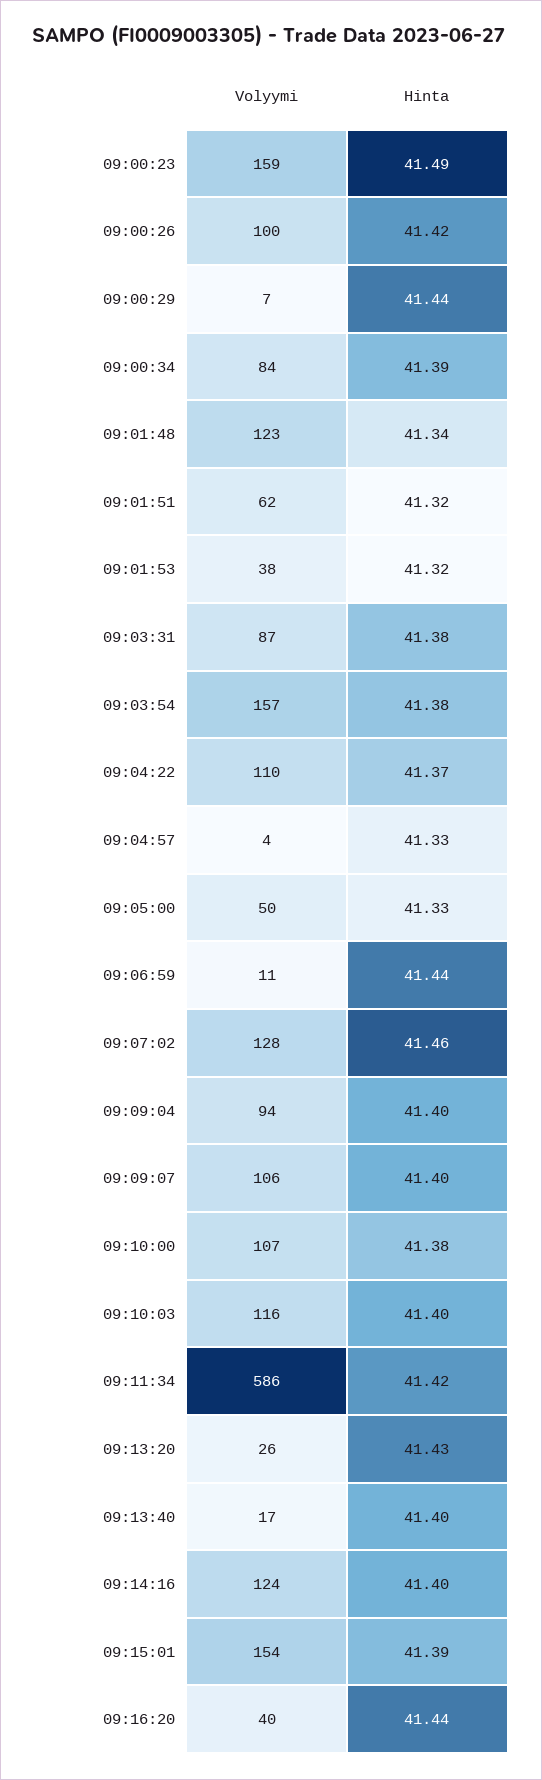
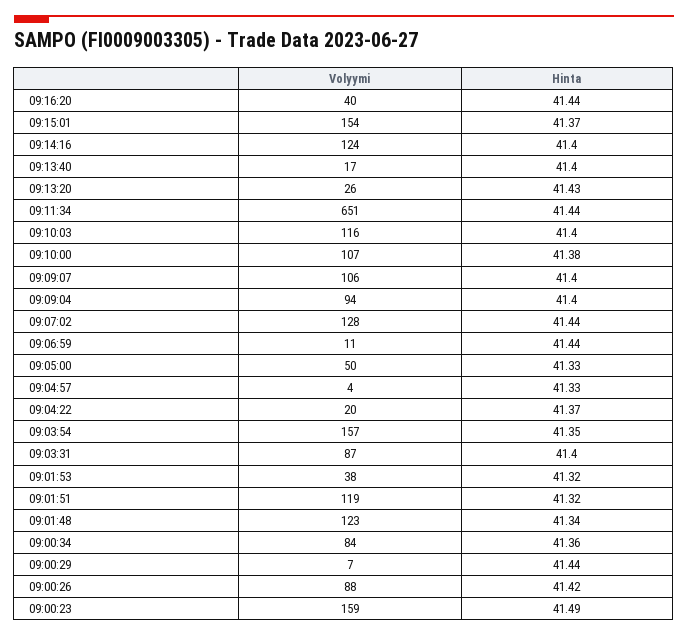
Volyymi, 09:00:26: 100 -> 88
Hinta, 09:00:34: 41.39 -> 41.36
Volyymi, 09:01:51: 62 -> 119
Hinta, 09:03:31: 41.38 -> 41.4
Hinta, 09:03:54: 41.38 -> 41.35
Volyymi, 09:04:22: 110 -> 20
Hinta, 09:07:02: 41.46 -> 41.44
Volyymi, 09:11:34: 586 -> 651
Hinta, 09:11:34: 41.42 -> 41.44
Hinta, 09:15:01: 41.39 -> 41.37

